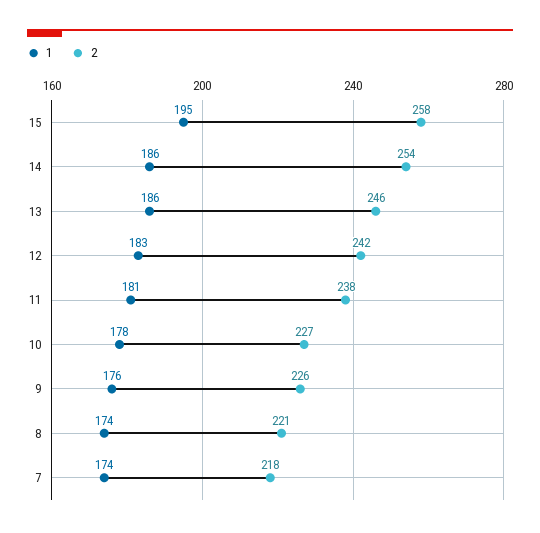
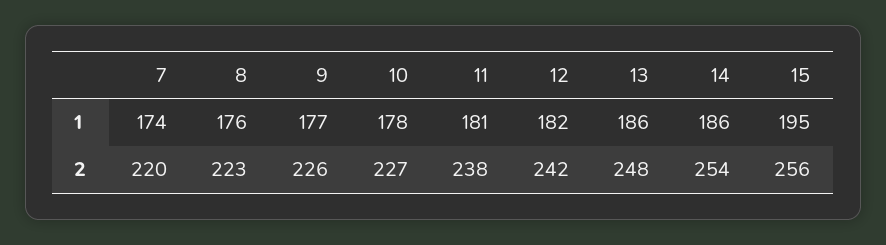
2, 15: 258 -> 256
2, 13: 246 -> 248
1, 12: 183 -> 182
1, 9: 176 -> 177
1, 8: 174 -> 176
2, 8: 221 -> 223
2, 7: 218 -> 220

